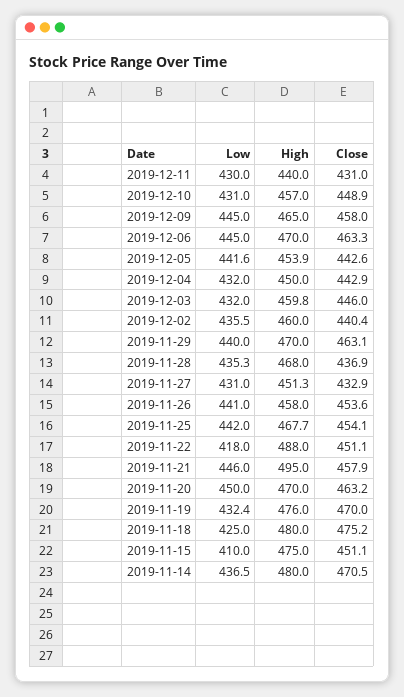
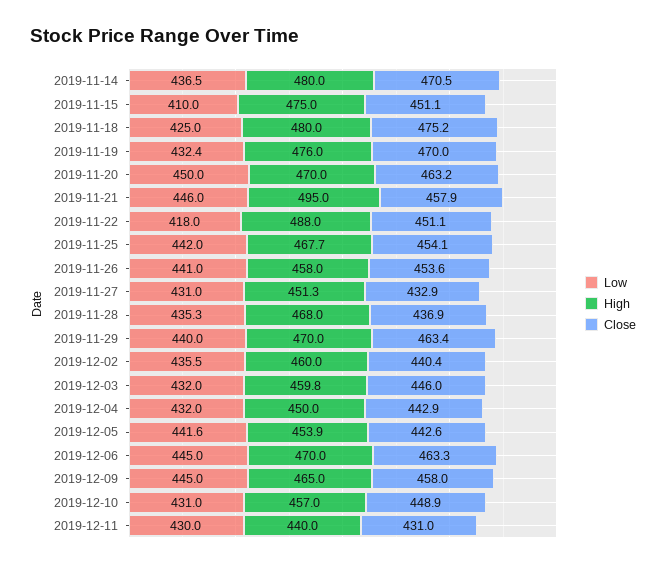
Close, 2019-11-29: 463.1 -> 463.4

